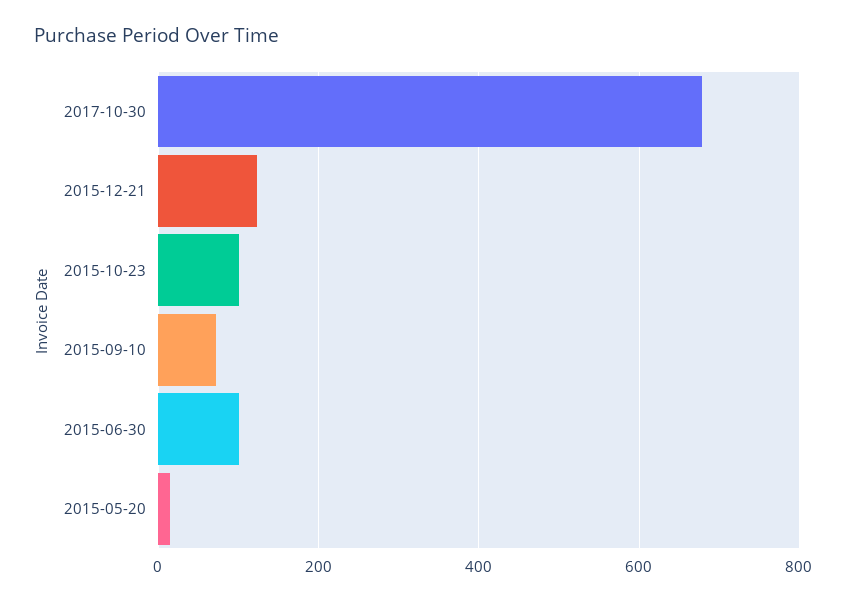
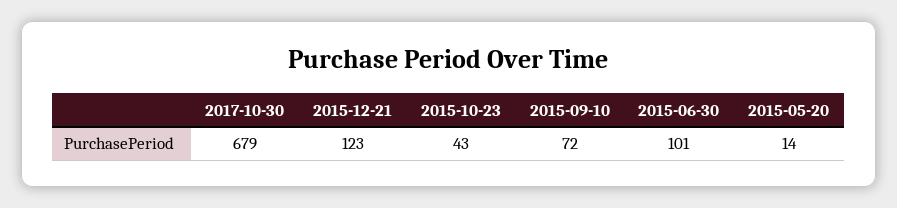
2015-10-23: 100 -> 43

